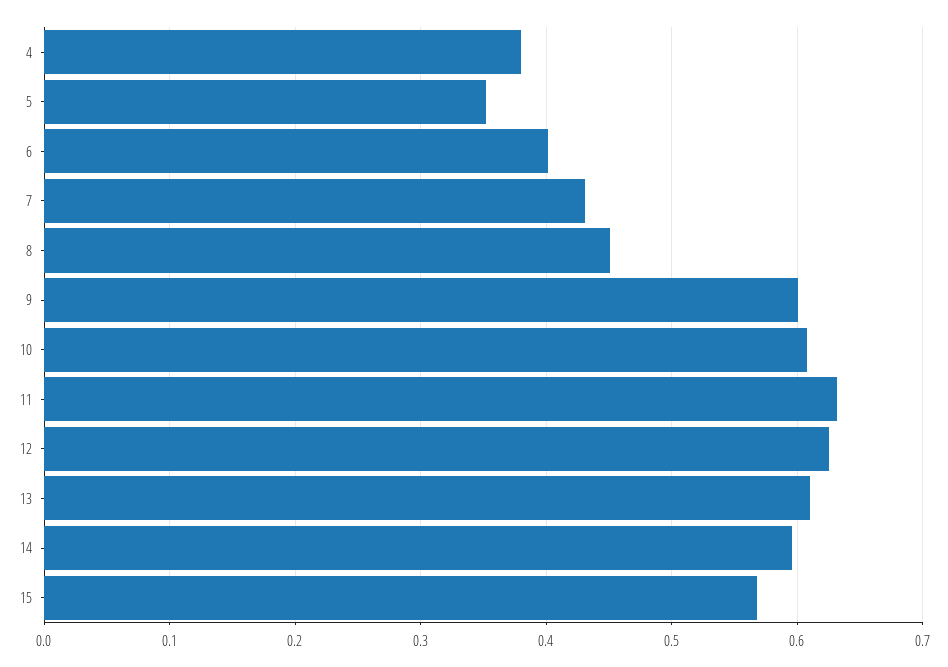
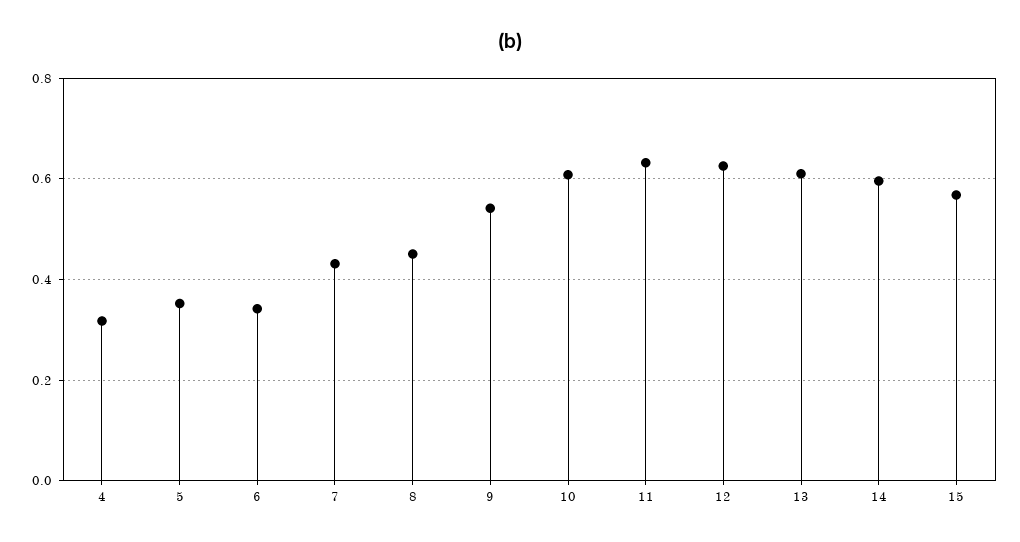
4: 0.38 -> 0.32
6: 0.4 -> 0.34
9: 0.6 -> 0.54

